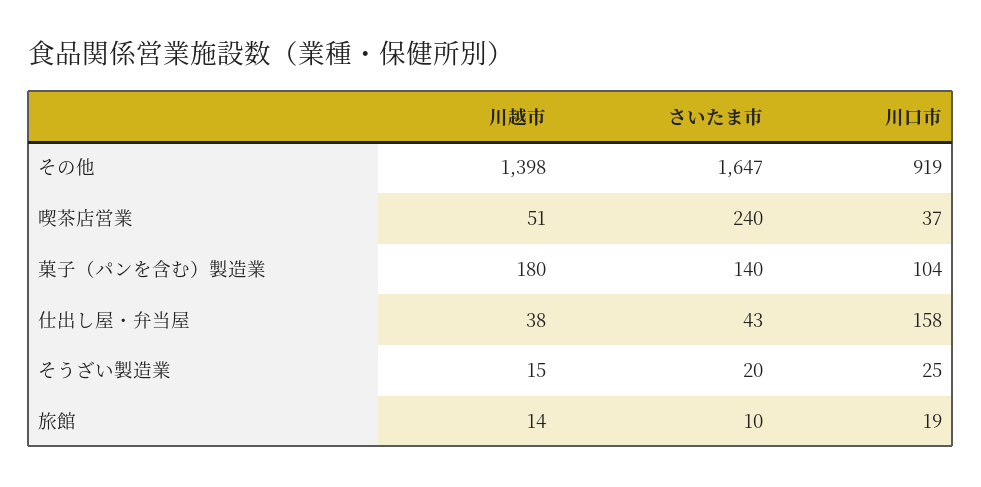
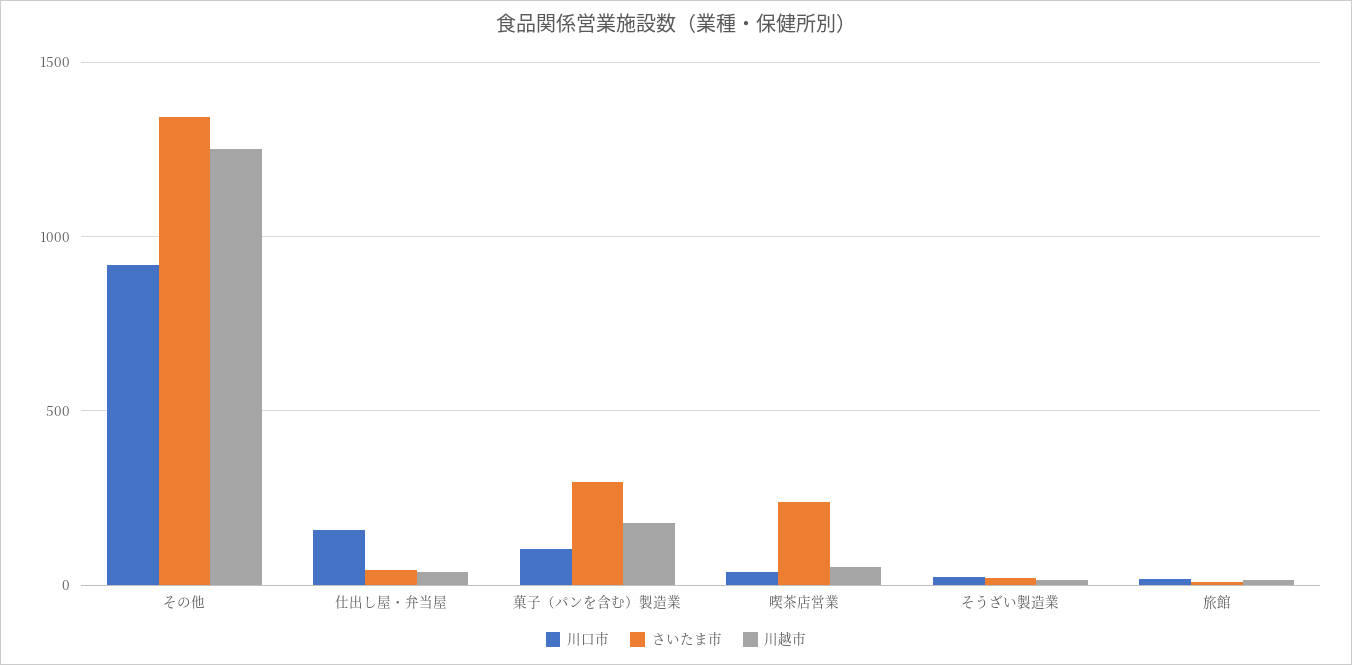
川越市, その他: 1398 -> 1250
さいたま市, その他: 1647 -> 1350
さいたま市, 菓子（パンを含む）製造業: 140 -> 300

